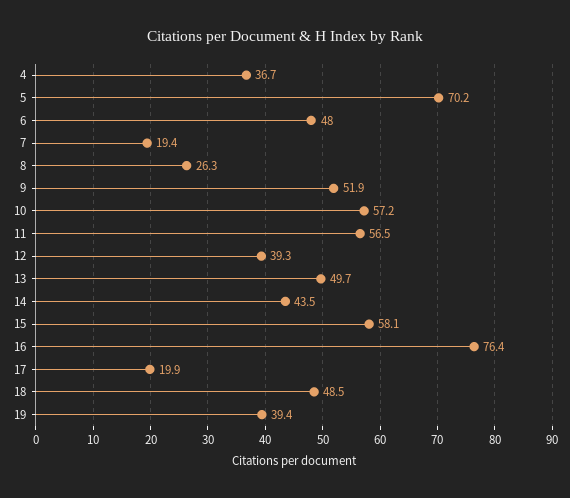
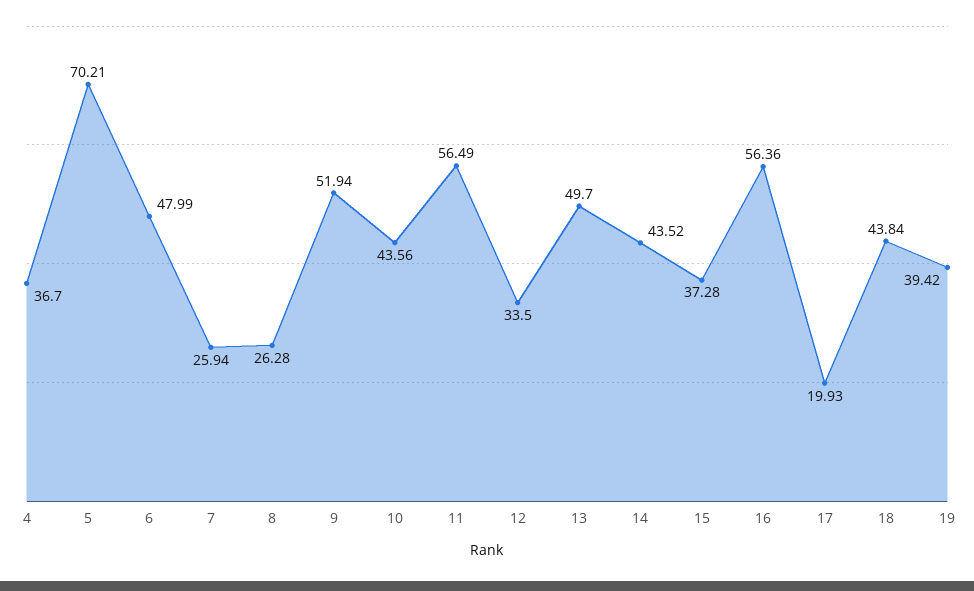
7: 19.4 -> 25.94
10: 57.2 -> 43.56
12: 39.3 -> 33.5
15: 58.1 -> 37.28
16: 76.4 -> 56.36
18: 48.5 -> 43.84

